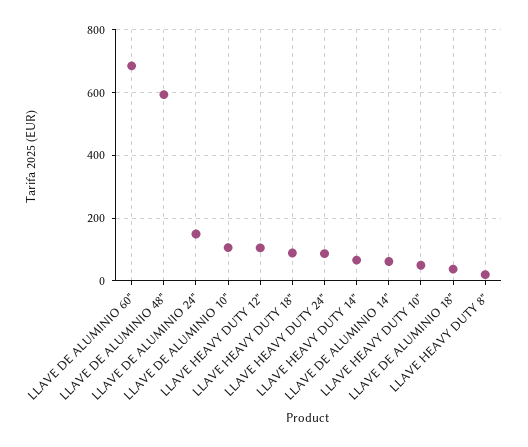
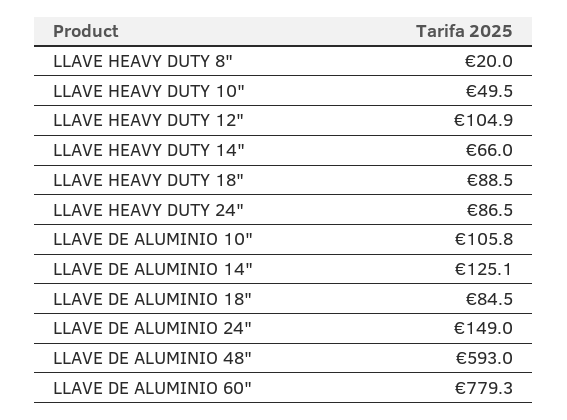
LLAVE DE ALUMINIO 60": 680 -> 779.3
LLAVE DE ALUMINIO 14": 60 -> 125.1
LLAVE DE ALUMINIO 18": 40 -> 84.5

